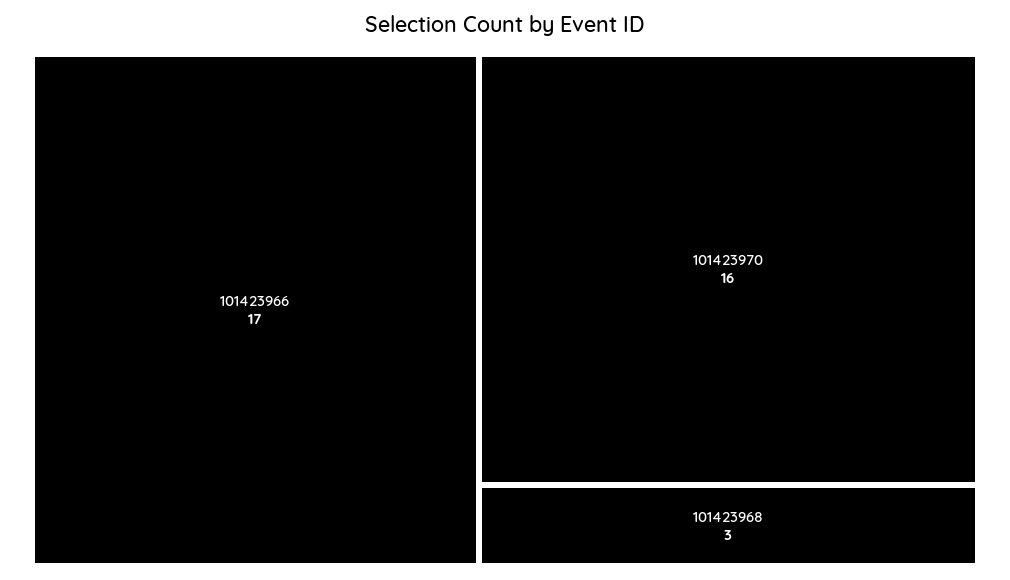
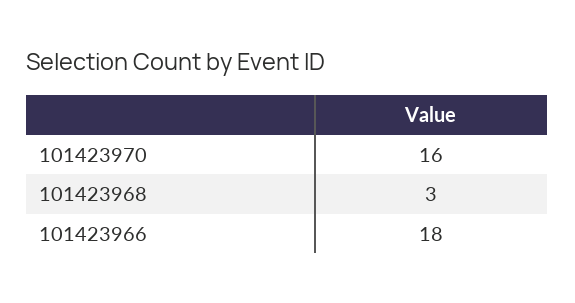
101423966: 17 -> 18

